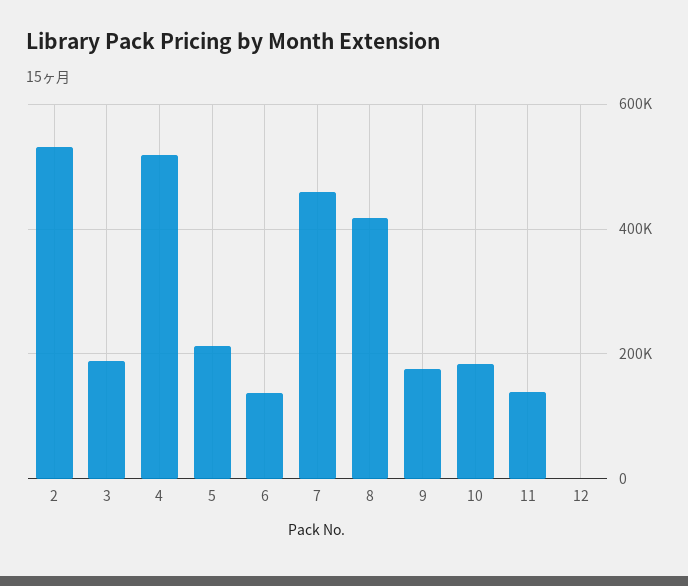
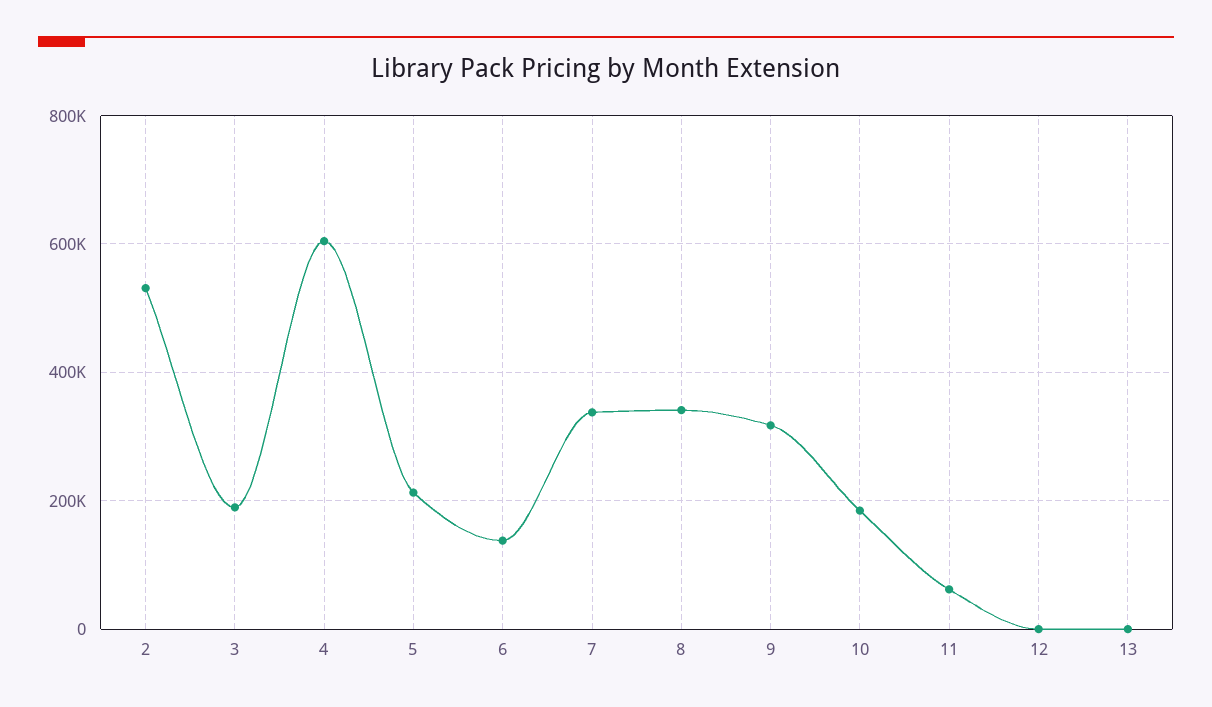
4: 520000 -> 600000
7: 460000 -> 340000
8: 420000 -> 340000
9: 180000 -> 320000
11: 140000 -> 60000
13: none -> 0

